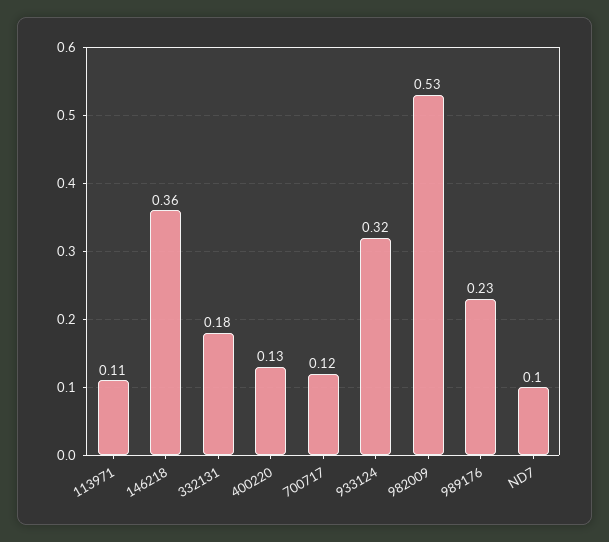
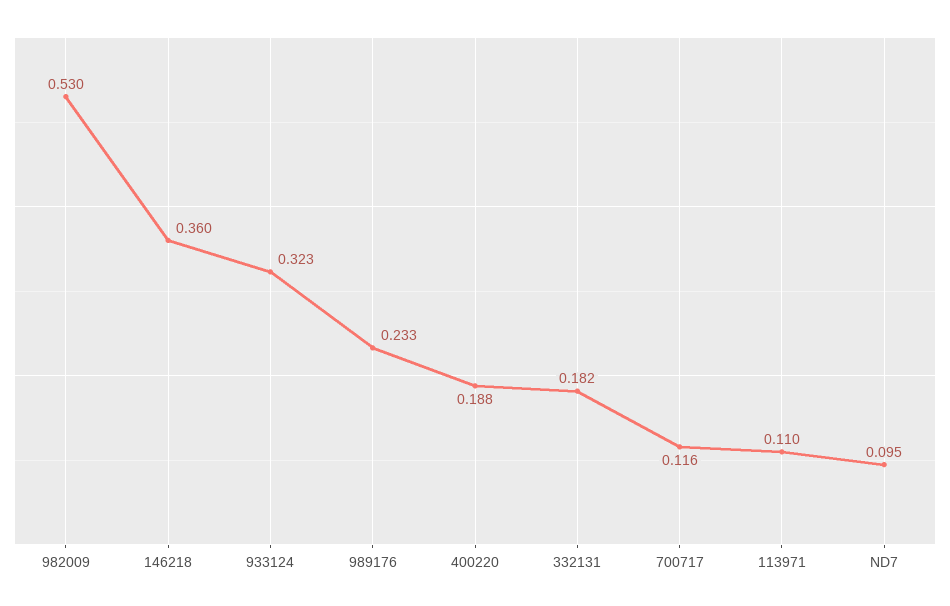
400220: 0.13 -> 0.188

